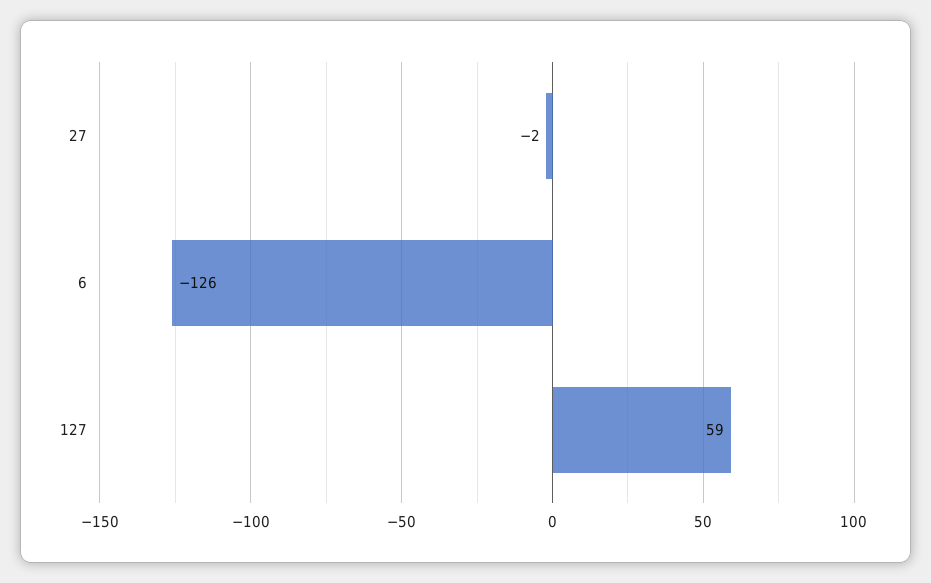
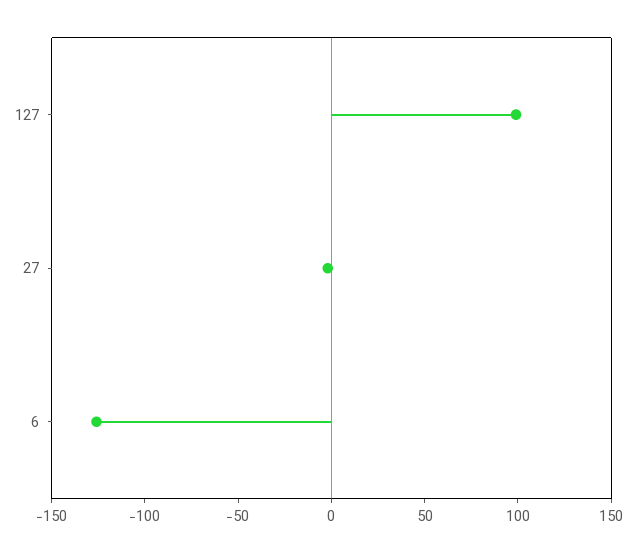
127: 59 -> 100

